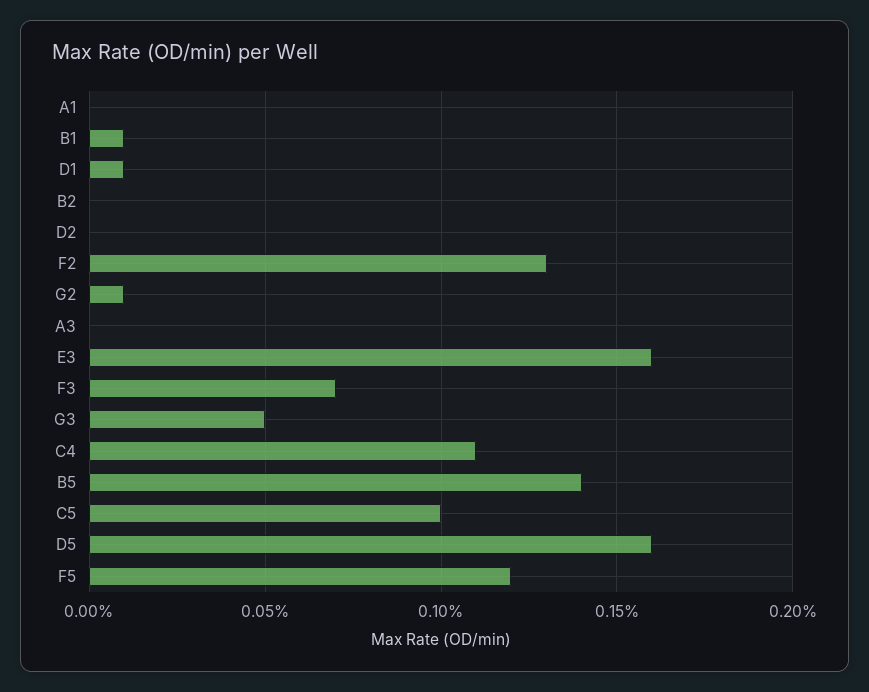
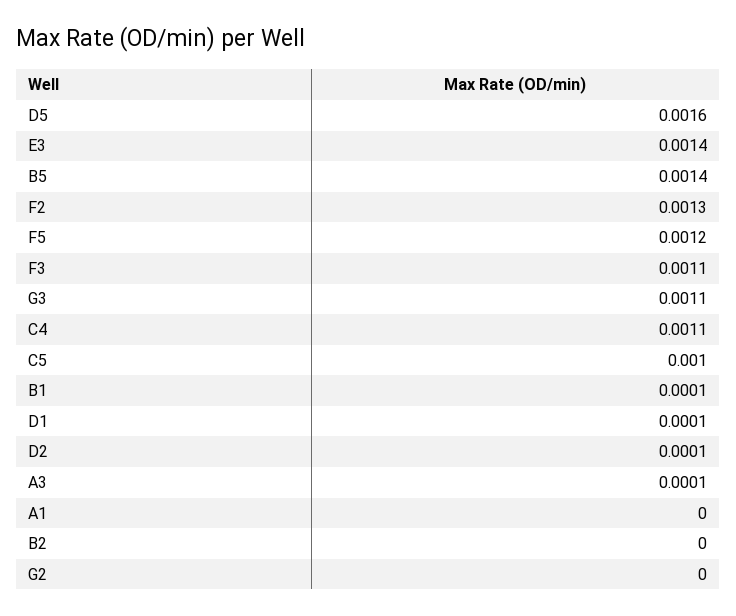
D2: 0 -> 0.0001
G2: 0.0001 -> 0
A3: 0 -> 0.0001
E3: 0.0016 -> 0.0014
F3: 0.0007 -> 0.0011
G3: 0.0005 -> 0.0011

